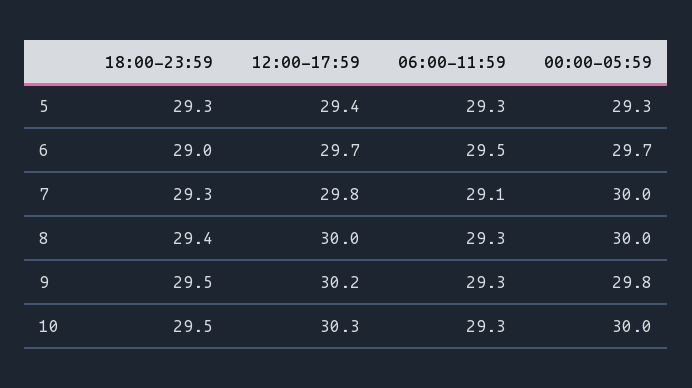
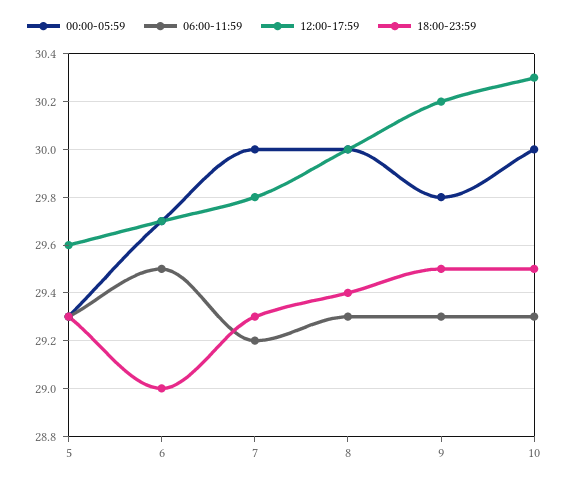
12:00-17:59, 5: 29.4 -> 29.6
06:00-11:59, 7: 29.1 -> 29.2

